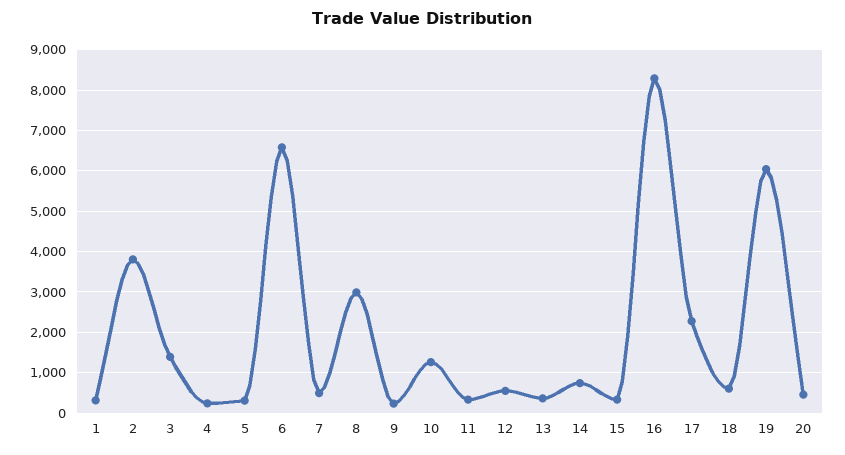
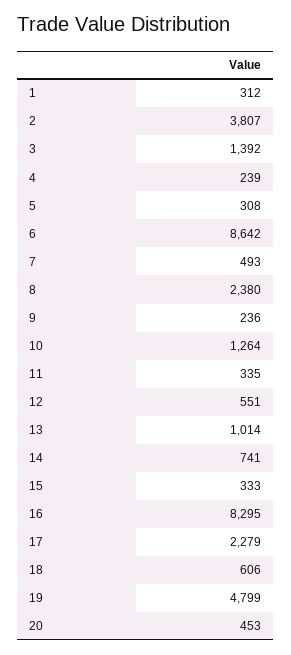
6: 6600 -> 8642
8: 3000 -> 2380
13: 400 -> 1014
19: 6000 -> 4799

